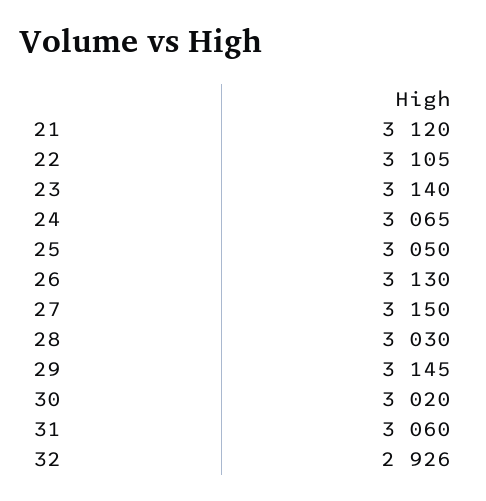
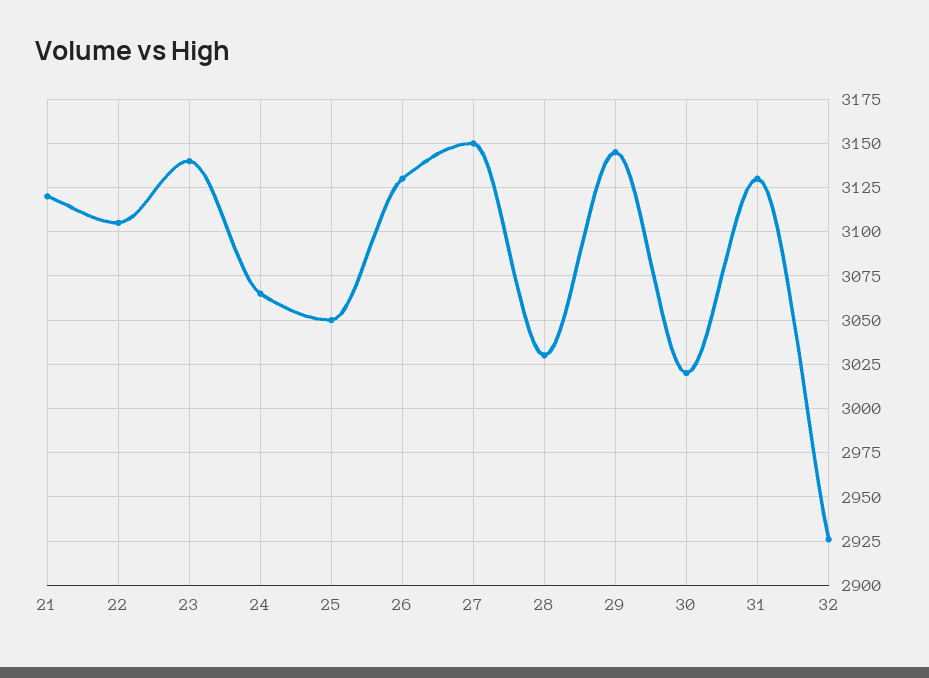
31: 3060 -> 3130

